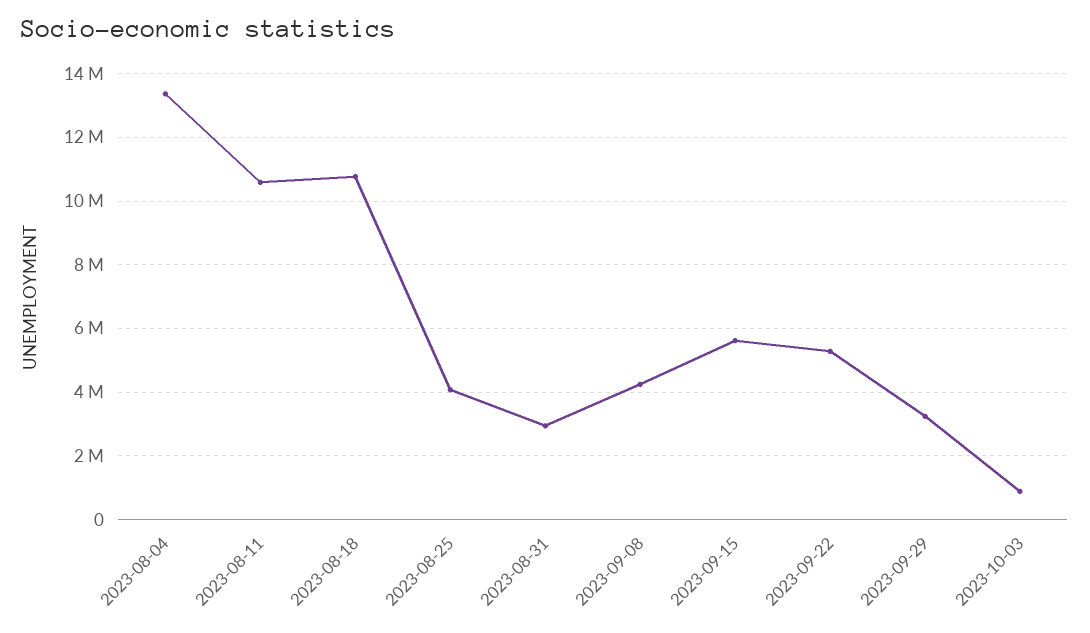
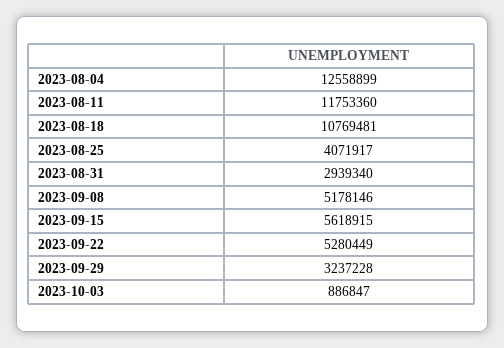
2023-08-04: 13400000 -> 12558899
2023-08-11: 10600000 -> 11753360
2023-09-08: 4200000 -> 5178146

